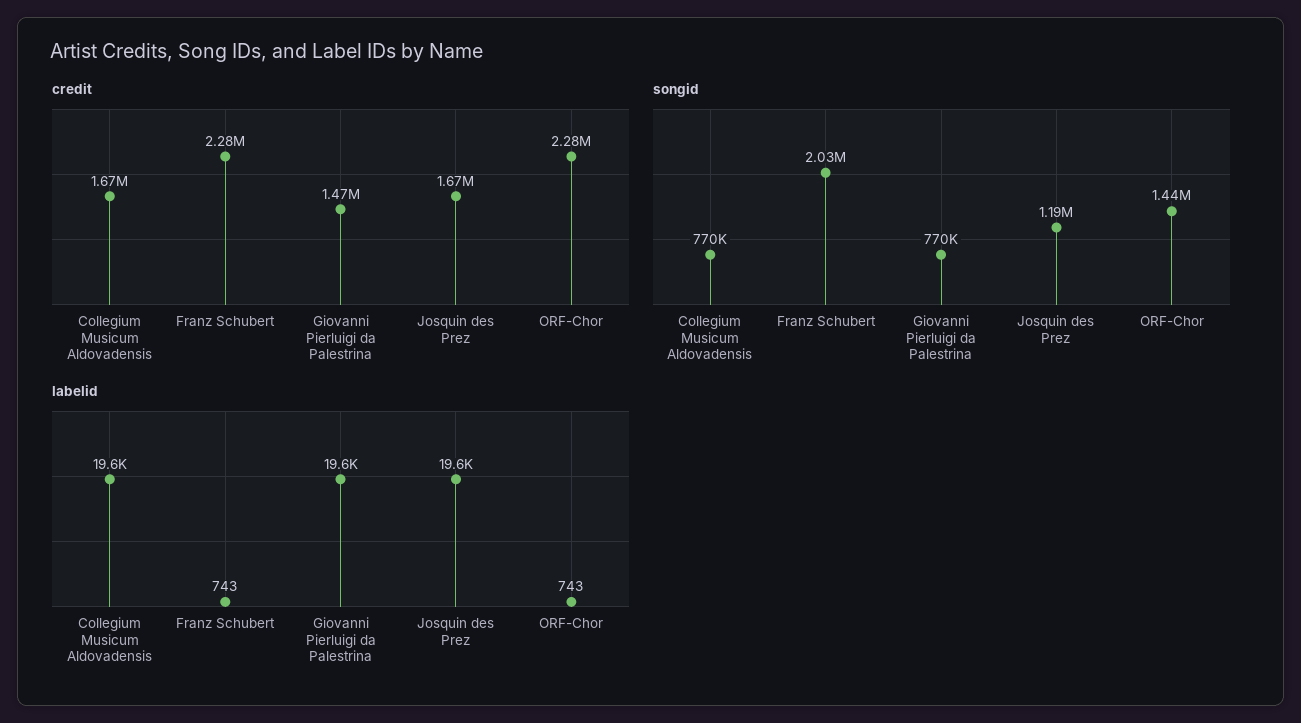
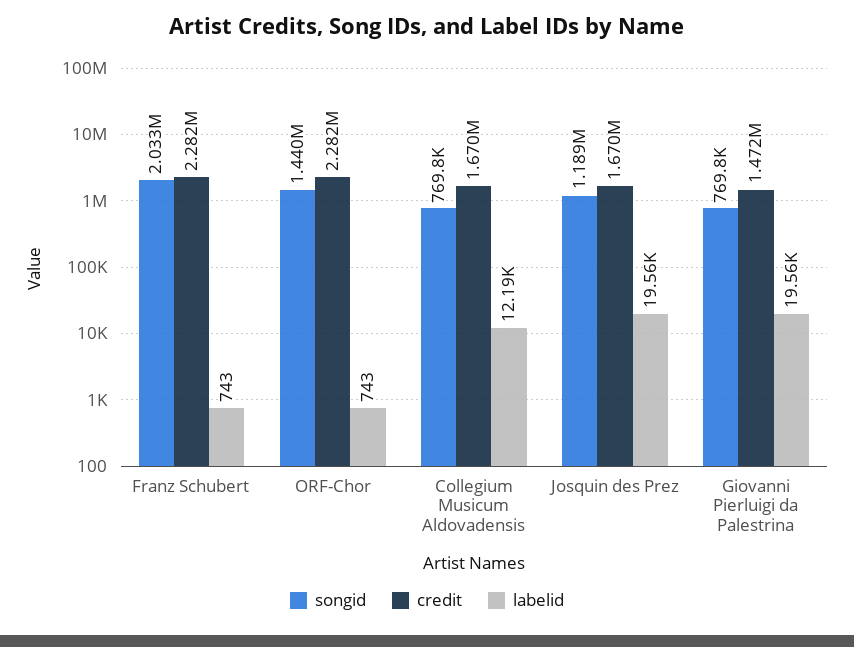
labelid, Collegium Musicum Aldovadensis: 19600 -> 12190

